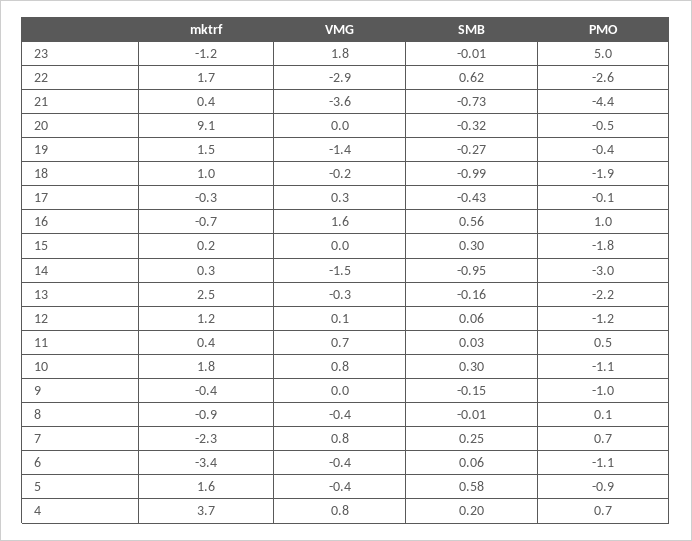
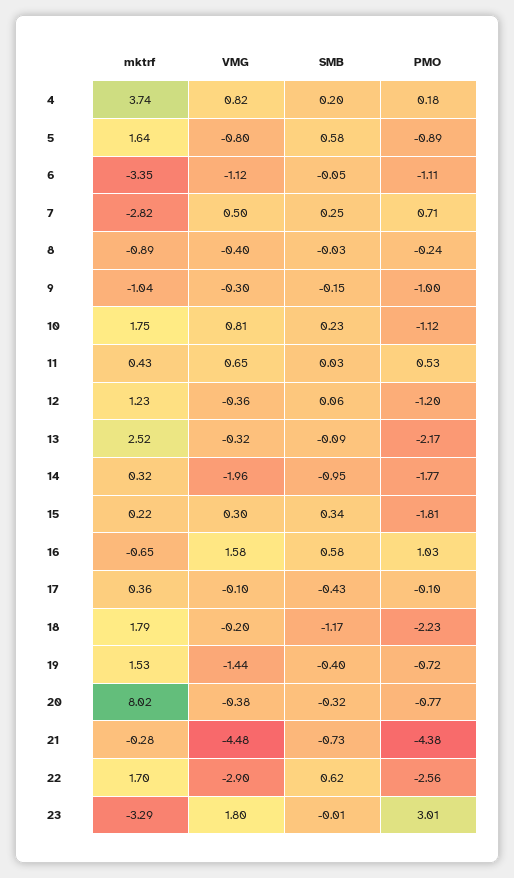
mktrf, 23: -1.2 -> -3.29
PMO, 23: 5 -> 3.01
mktrf, 21: 0.4 -> -0.28
VMG, 21: -3.6 -> -4.48
mktrf, 20: 9.1 -> 8.02
VMG, 20: 0 -> -0.38
PMO, 20: -0.5 -> -0.77
SMB, 19: -0.27 -> -0.4
PMO, 19: -0.4 -> -0.72
mktrf, 18: 1 -> 1.79
SMB, 18: -0.99 -> -1.17
PMO, 18: -1.9 -> -2.23
mktrf, 17: -0.3 -> 0.36
VMG, 17: 0.3 -> -0.1
SMB, 16: 0.56 -> 0.58
VMG, 15: 0 -> 0.3
SMB, 15: 0.3 -> 0.34
VMG, 14: -1.5 -> -1.96
PMO, 14: -3 -> -1.77
SMB, 13: -0.16 -> -0.09
VMG, 12: 0.1 -> -0.36
SMB, 10: 0.3 -> 0.23
mktrf, 9: -0.4 -> -1.04
VMG, 9: 0 -> -0.3
SMB, 8: -0.01 -> -0.03
PMO, 8: 0.1 -> -0.24
mktrf, 7: -2.3 -> -2.82
VMG, 7: 0.8 -> 0.5
VMG, 6: -0.4 -> -1.12
SMB, 6: 0.06 -> -0.05
VMG, 5: -0.4 -> -0.8
PMO, 4: 0.7 -> 0.18

